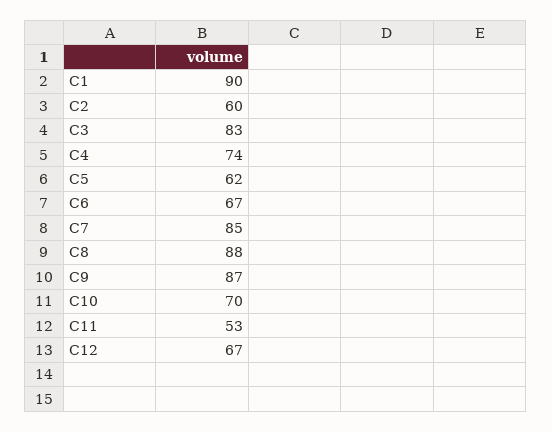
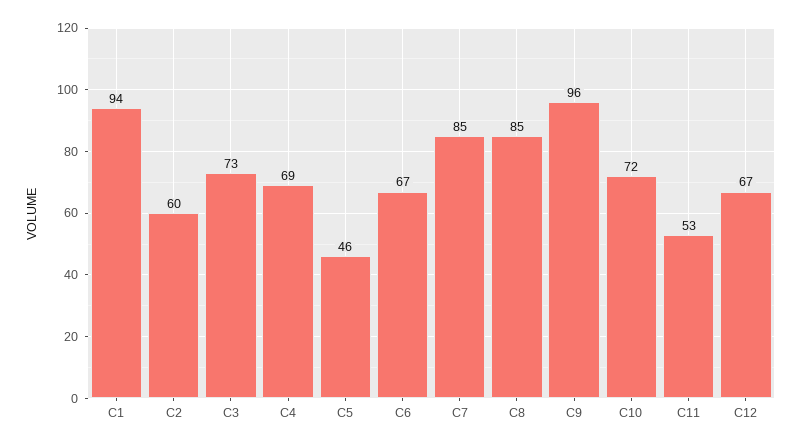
C1: 90 -> 94
C3: 83 -> 73
C4: 74 -> 69
C5: 62 -> 46
C8: 88 -> 85
C9: 87 -> 96
C10: 70 -> 72

